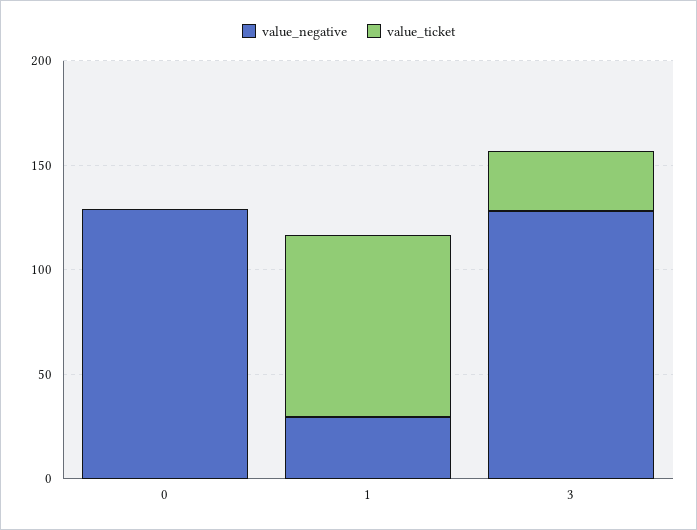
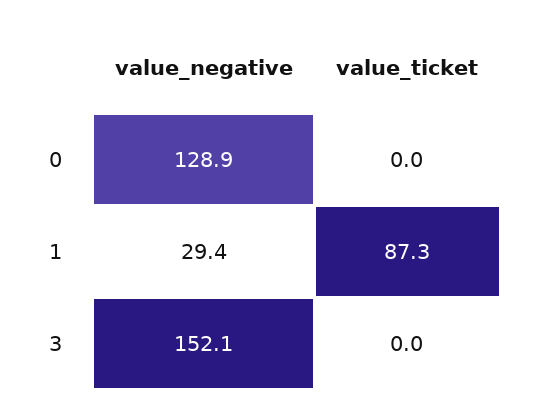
value_negative, 3: 130 -> 152.1
value_ticket, 3: 30 -> 0

